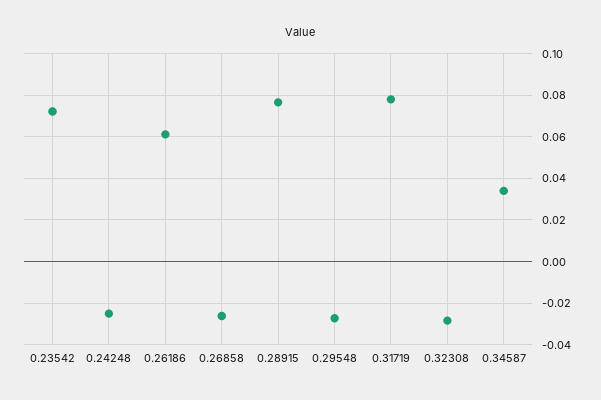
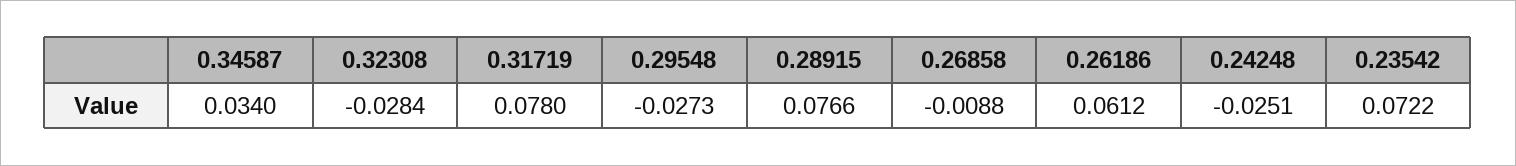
0.26858: -0.025 -> -0.0088

